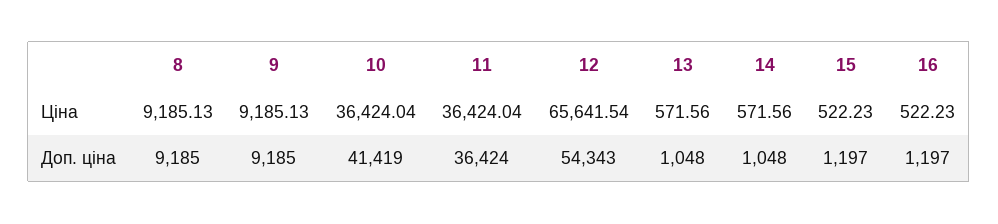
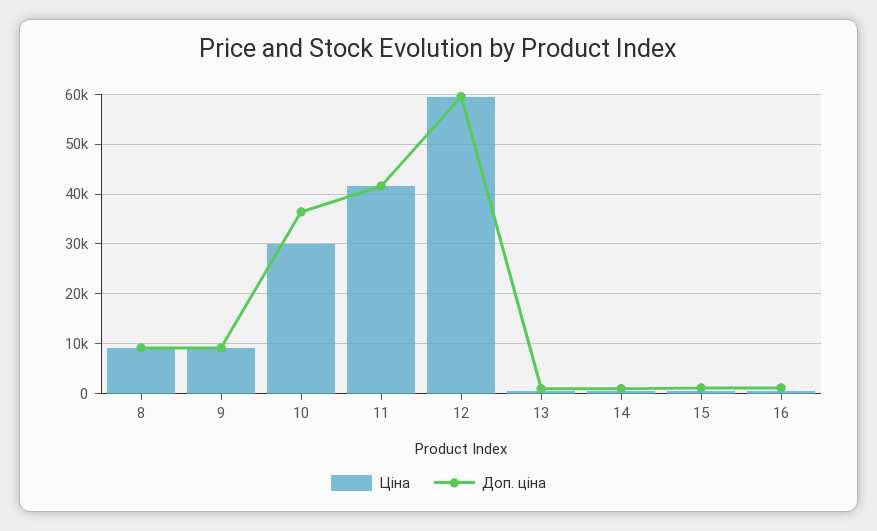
Ціна, 10: 36424.04 -> 30000
Ціна, 11: 36424.04 -> 42000
Ціна, 12: 65641.54 -> 60000
Доп. ціна, 10: 41419 -> 36000
Доп. ціна, 11: 36424 -> 42000
Доп. ціна, 12: 54343 -> 60000

